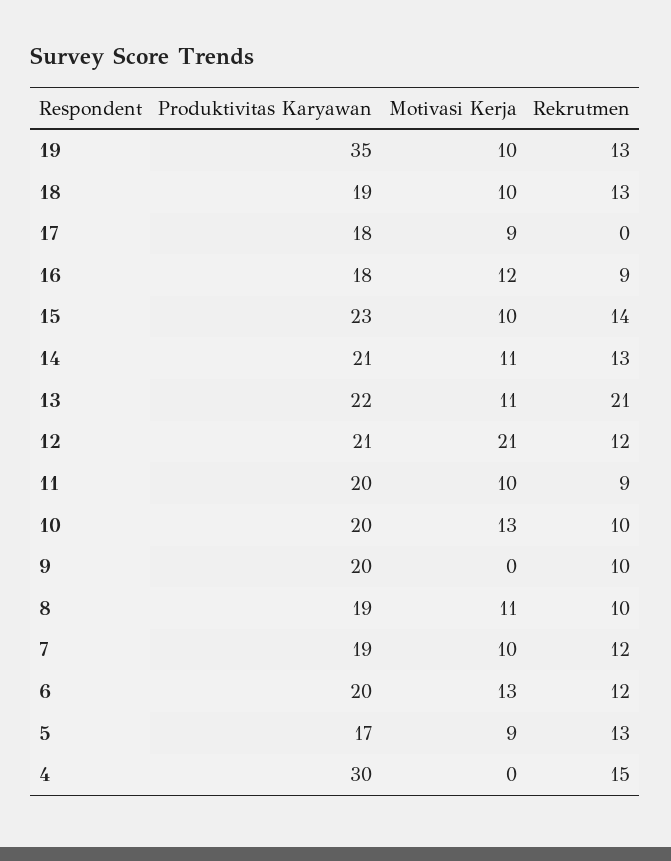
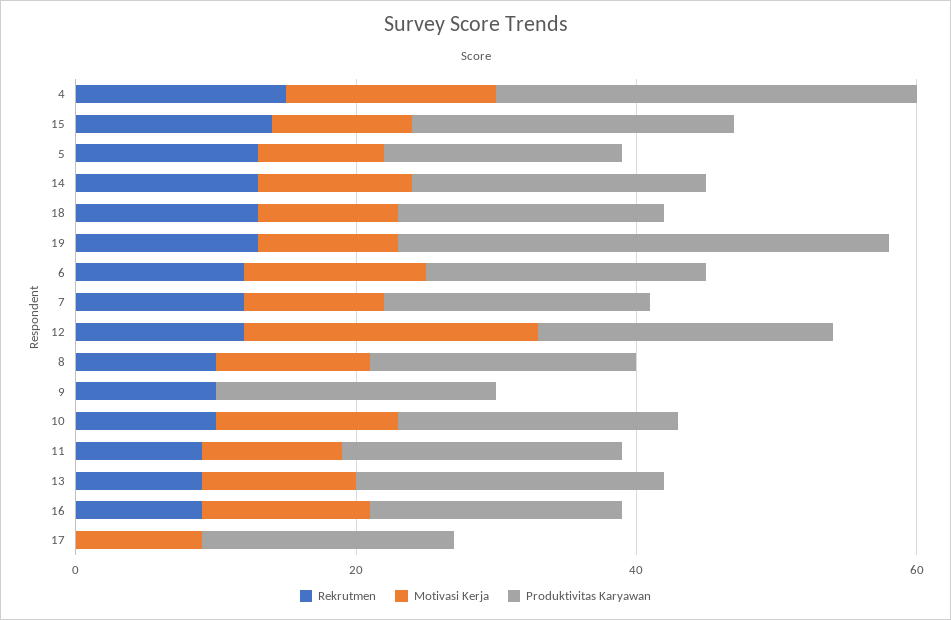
Rekrutmen, 13: 21 -> 10
Motivasi Kerja, 4: 0 -> 15

